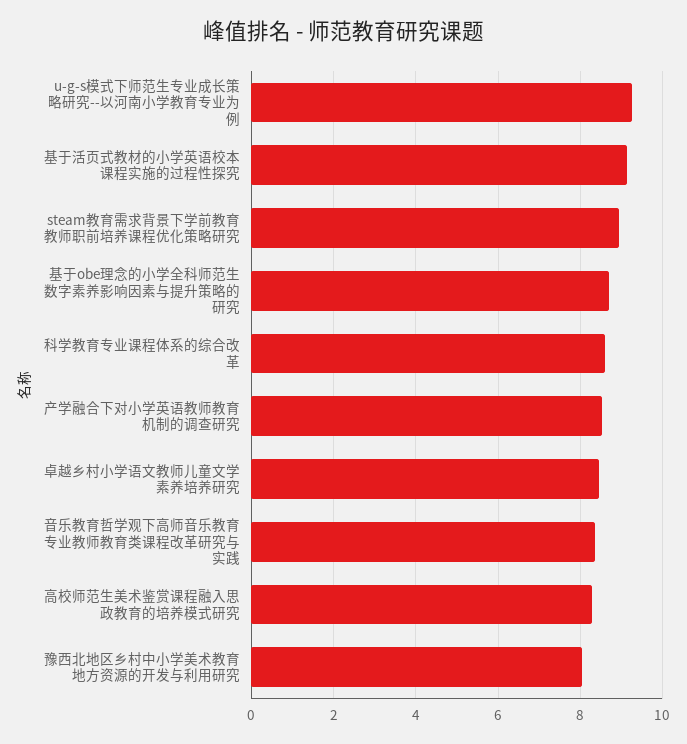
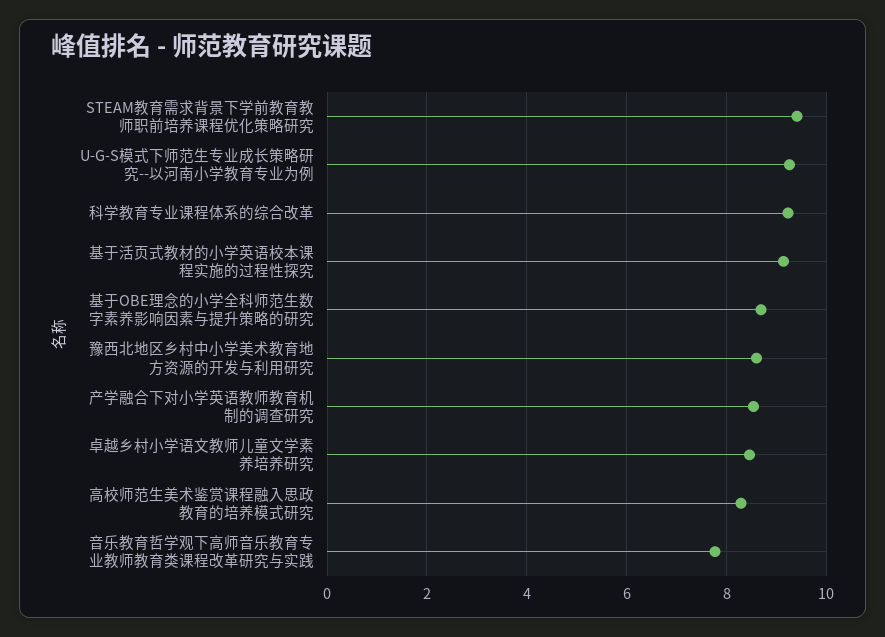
steam教育需求背景下学前教育教师职前培养课程优化策略研究: 9 -> 9.4
科学教育专业课程体系的综合改革: 8.6 -> 9.2
音乐教育哲学观下高师音乐教育专业教师教育类课程改革研究与实践: 8.4 -> 7.8
豫西北地区乡村中小学美术教育地方资源的开发与利用研究: 8 -> 8.6

